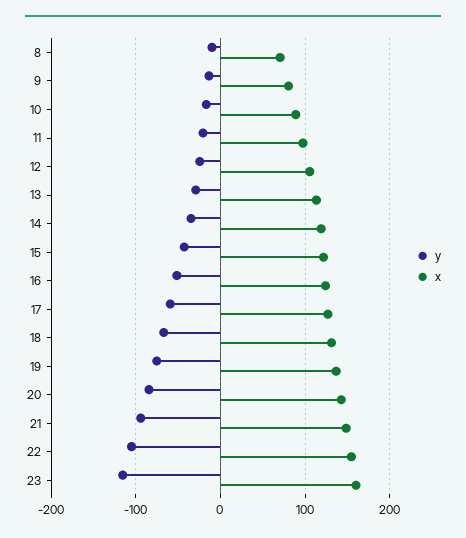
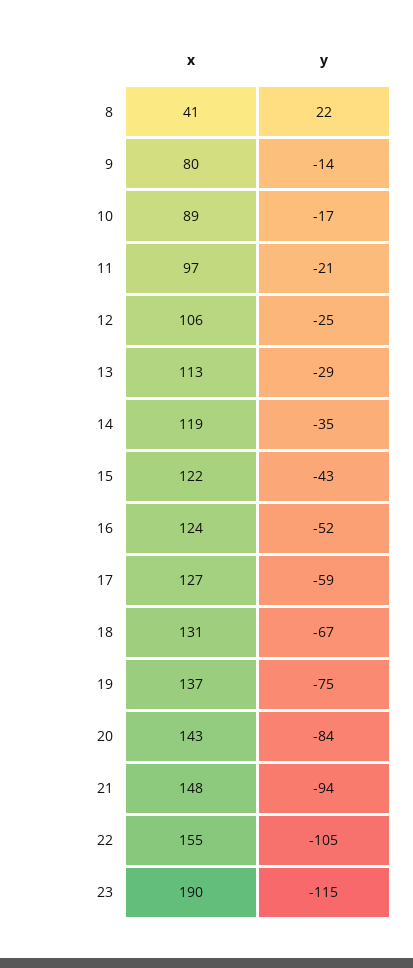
y, 8: -10 -> 22
x, 8: 70 -> 41
x, 23: 160 -> 190

